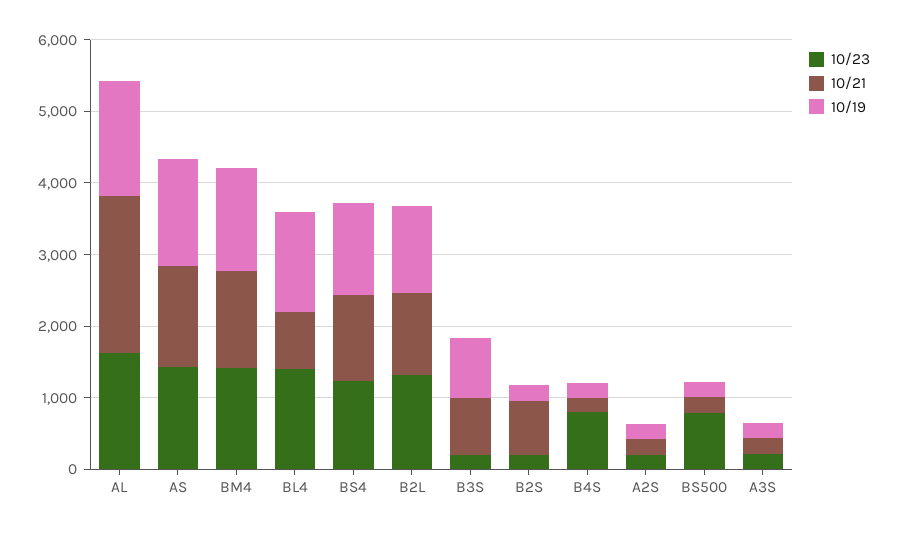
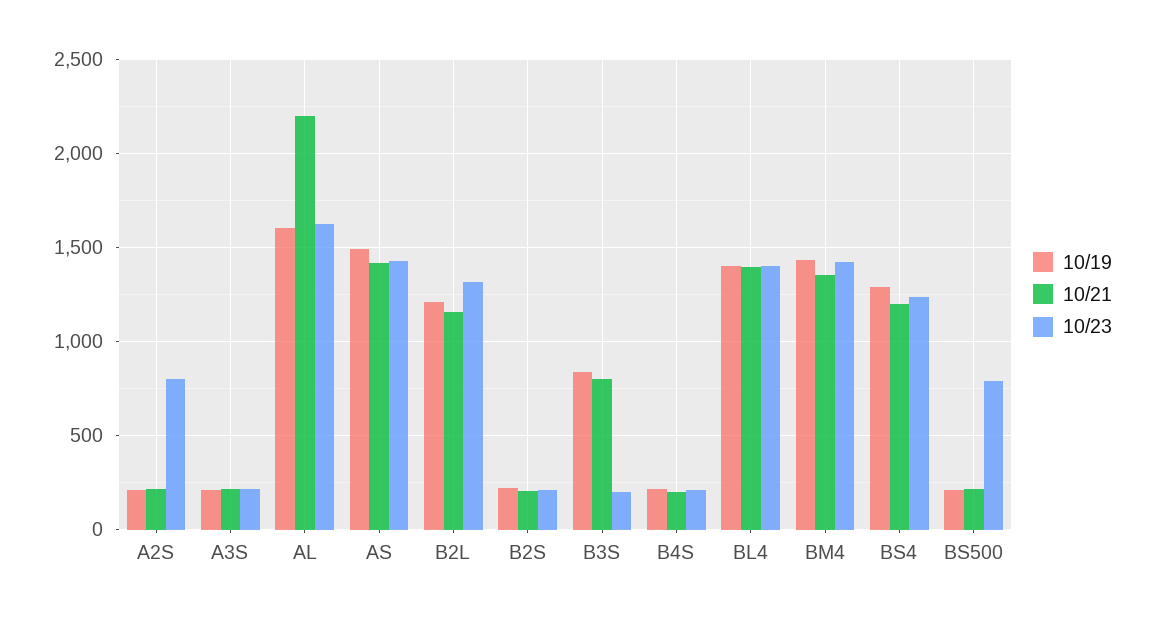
10/21, BL4: 800 -> 1400
10/21, B2S: 800 -> 200
10/23, B4S: 800 -> 200
10/23, A2S: 200 -> 800

